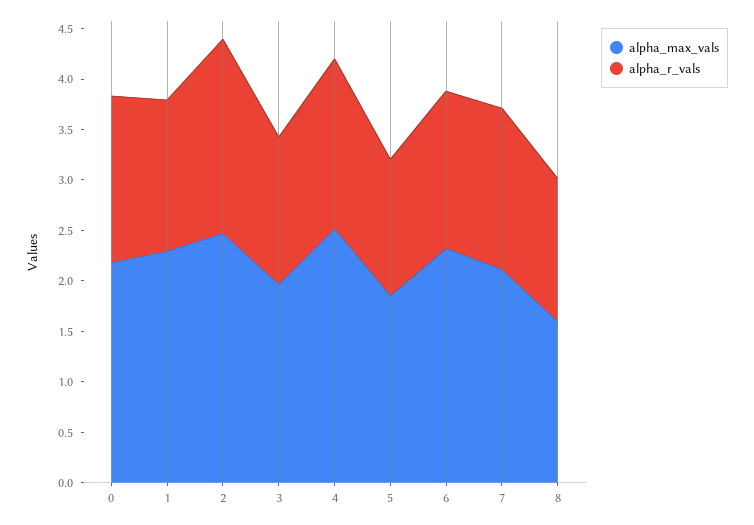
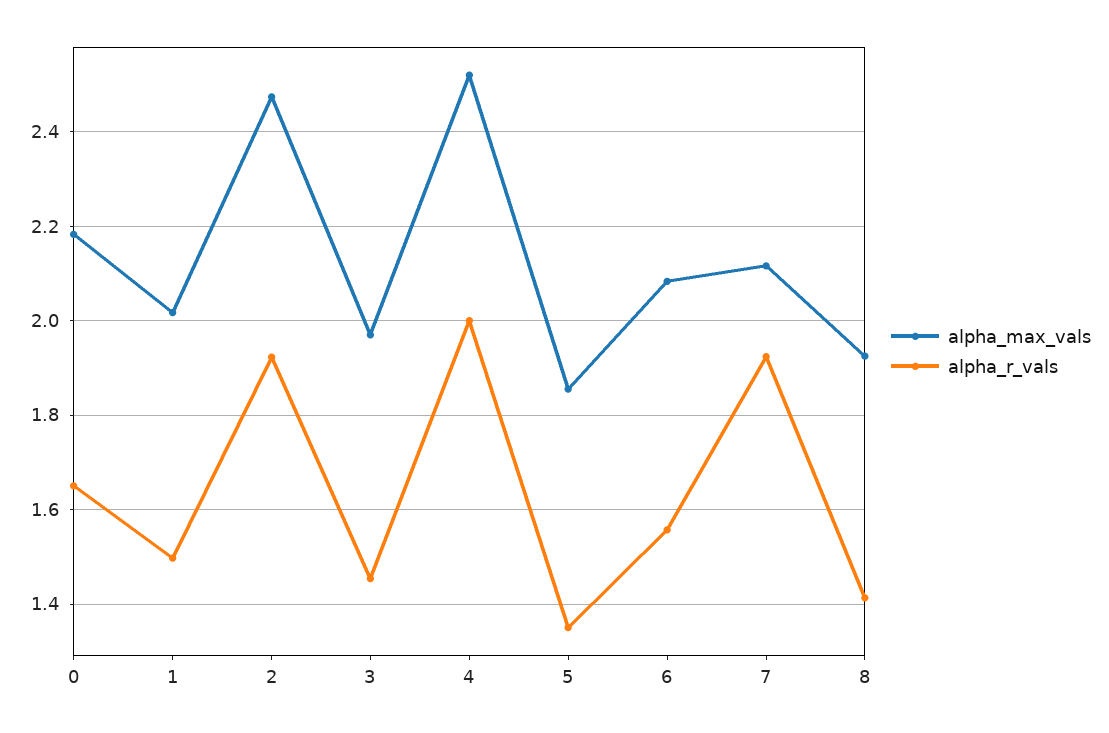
alpha_max_vals, 1: 2.3 -> 2.02
alpha_r_vals, 4: 1.7 -> 2
alpha_max_vals, 6: 2.3 -> 2.08
alpha_r_vals, 7: 1.6 -> 1.92
alpha_max_vals, 8: 1.6 -> 1.92

